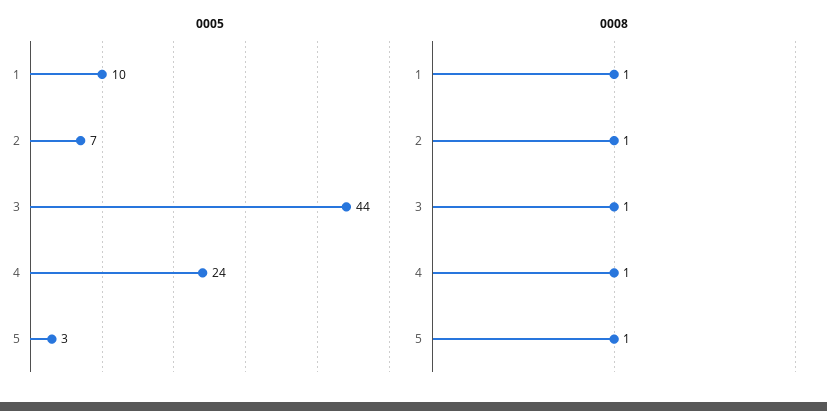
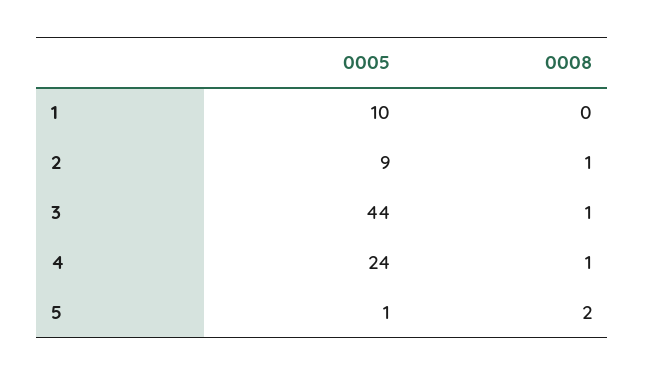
0005, 2: 7 -> 9
0005, 5: 3 -> 1
0008, 1: 1 -> 0
0008, 5: 1 -> 2

